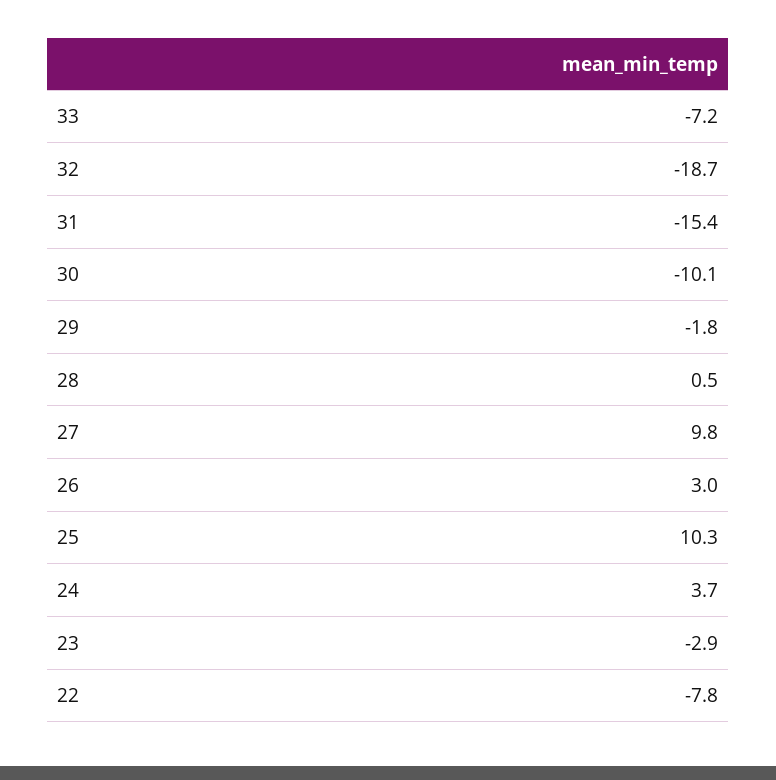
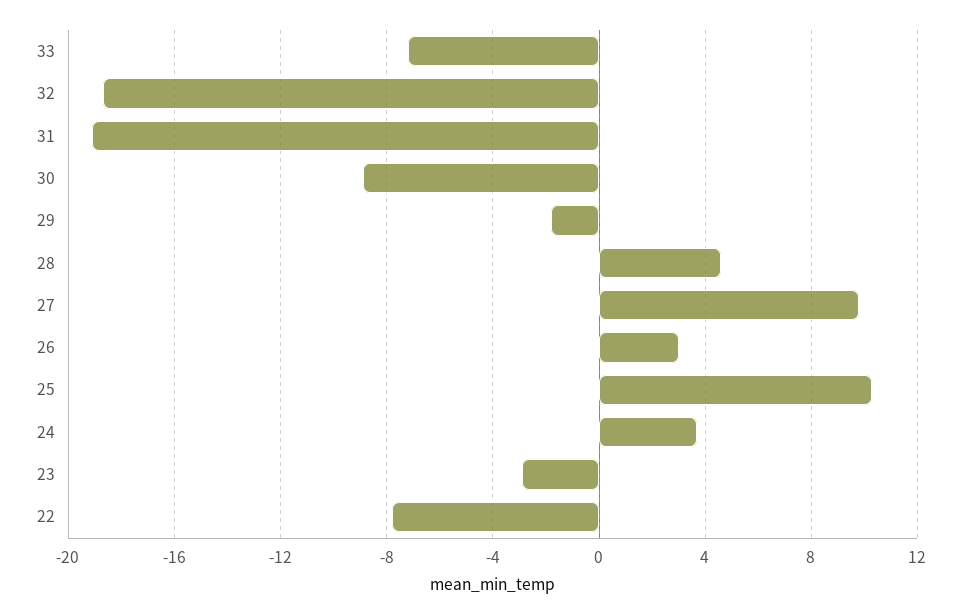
31: -15.4 -> -19
30: -10.1 -> -9
28: 0.5 -> 4.5

